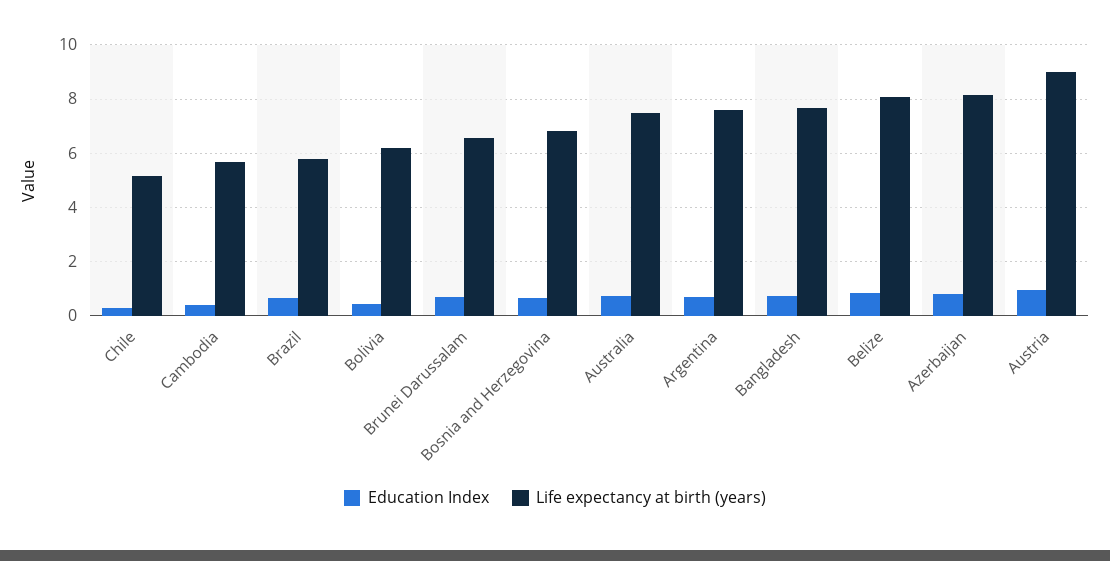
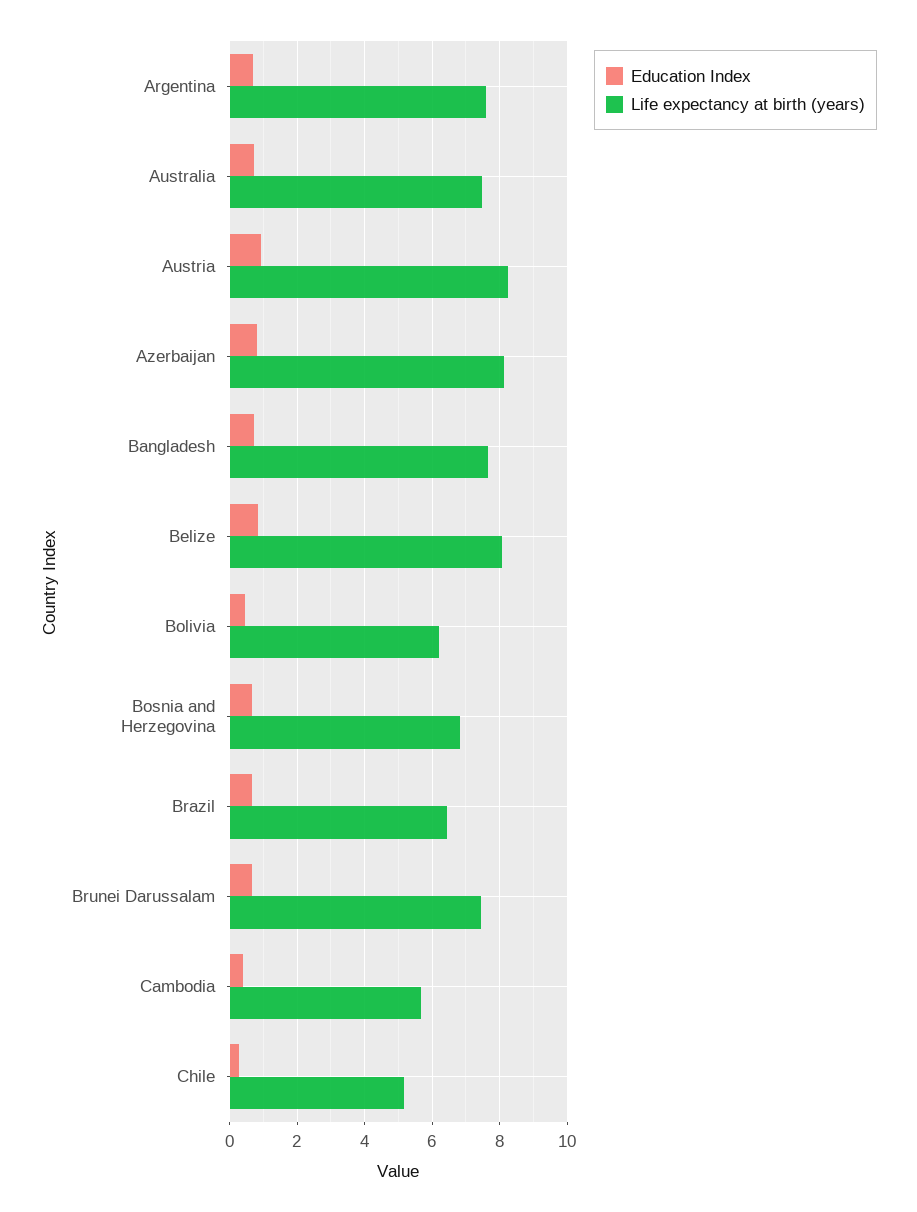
Life expectancy at birth (years), Brazil: 5.75 -> 6.4
Life expectancy at birth (years), Brunei Darussalam: 6.5 -> 7.4
Life expectancy at birth (years), Austria: 9 -> 8.2

